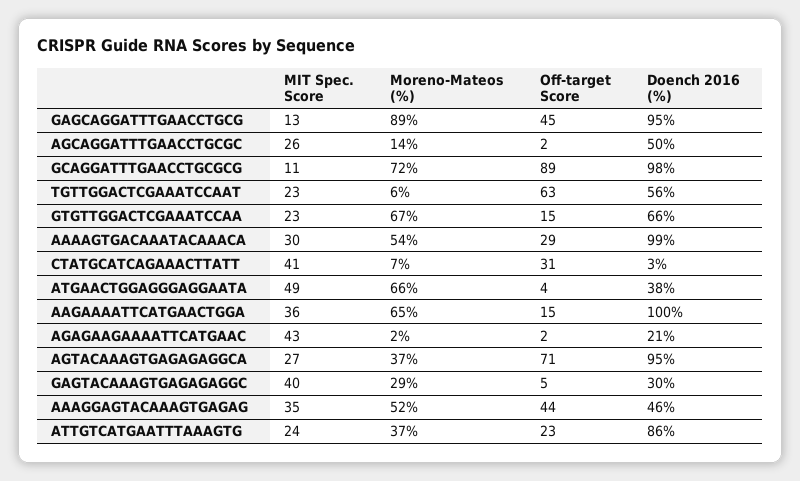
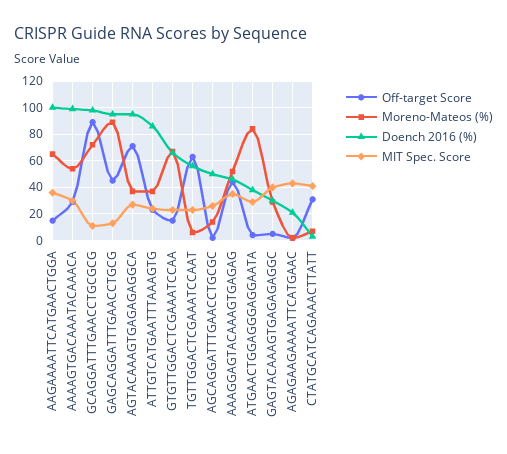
MIT Spec. Score, ATGAACTGGAGGGAGGAATA: 49 -> 30
Moreno-Mateos (%), ATGAACTGGAGGGAGGAATA: 66 -> 85

